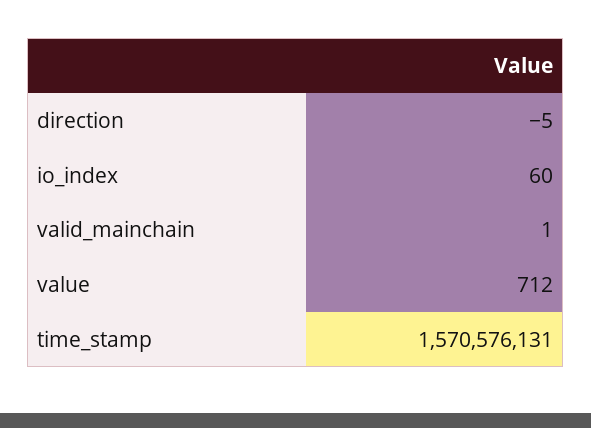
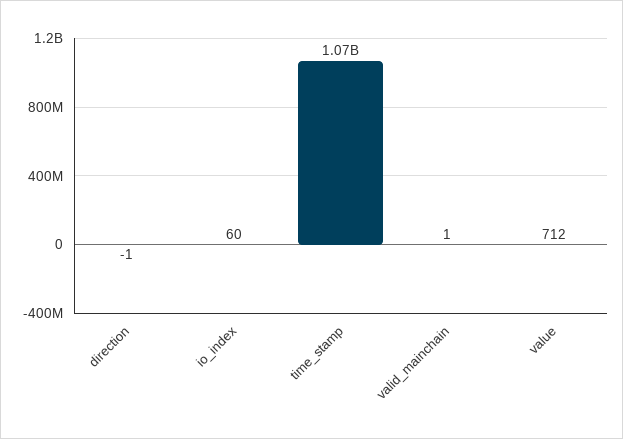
direction: -5 -> -1
time_stamp: 1570576131 -> 1070000000

